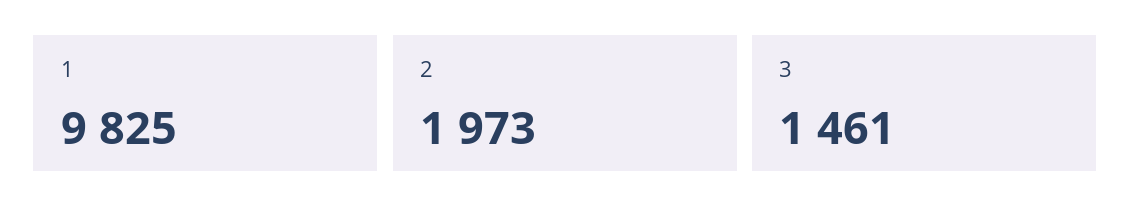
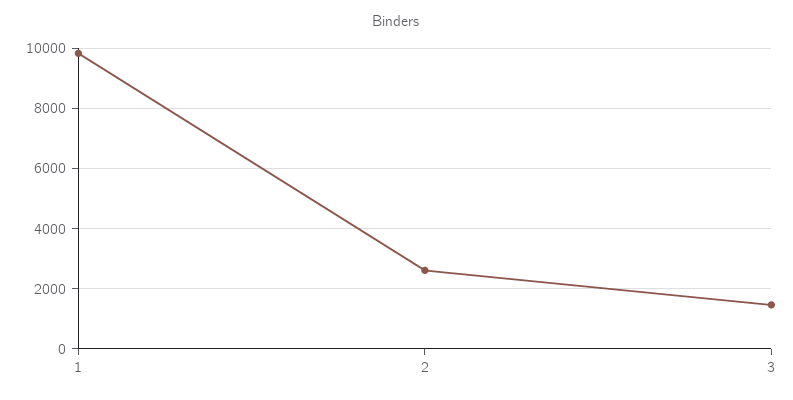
2: 1973 -> 2600

